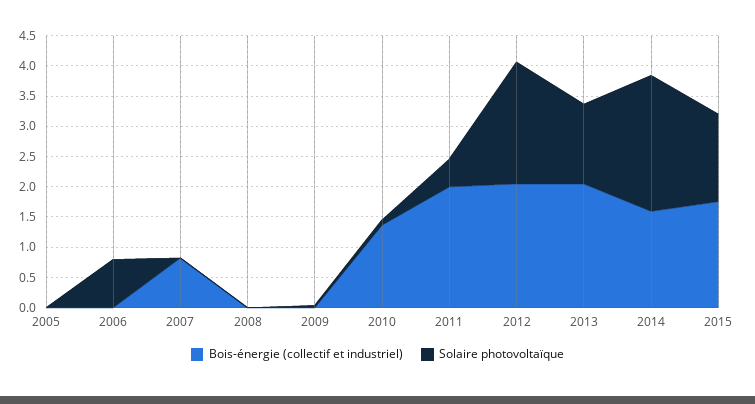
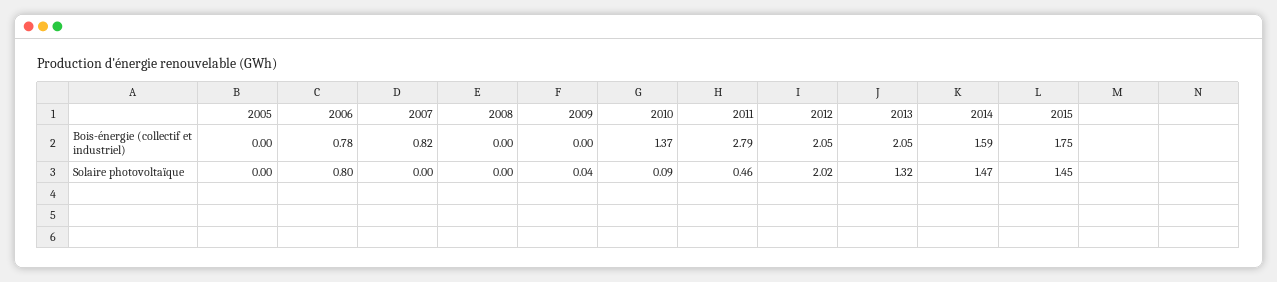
Bois-énergie (collectif et industriel), 2006: 0 -> 0.78
Bois-énergie (collectif et industriel), 2011: 2 -> 2.79
Solaire photovoltaïque, 2014: 2.25 -> 1.47

